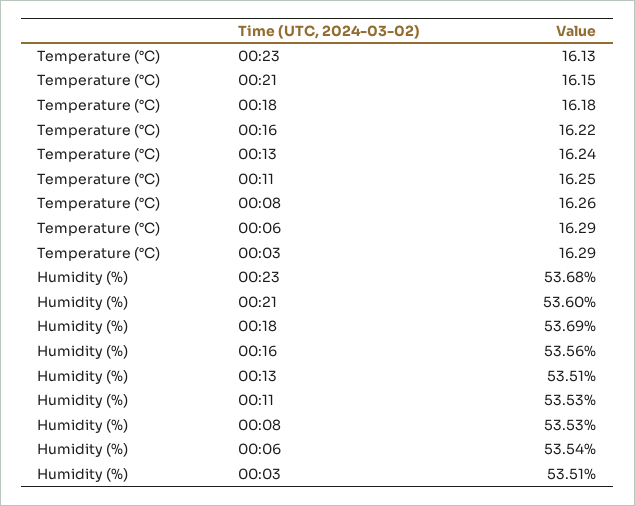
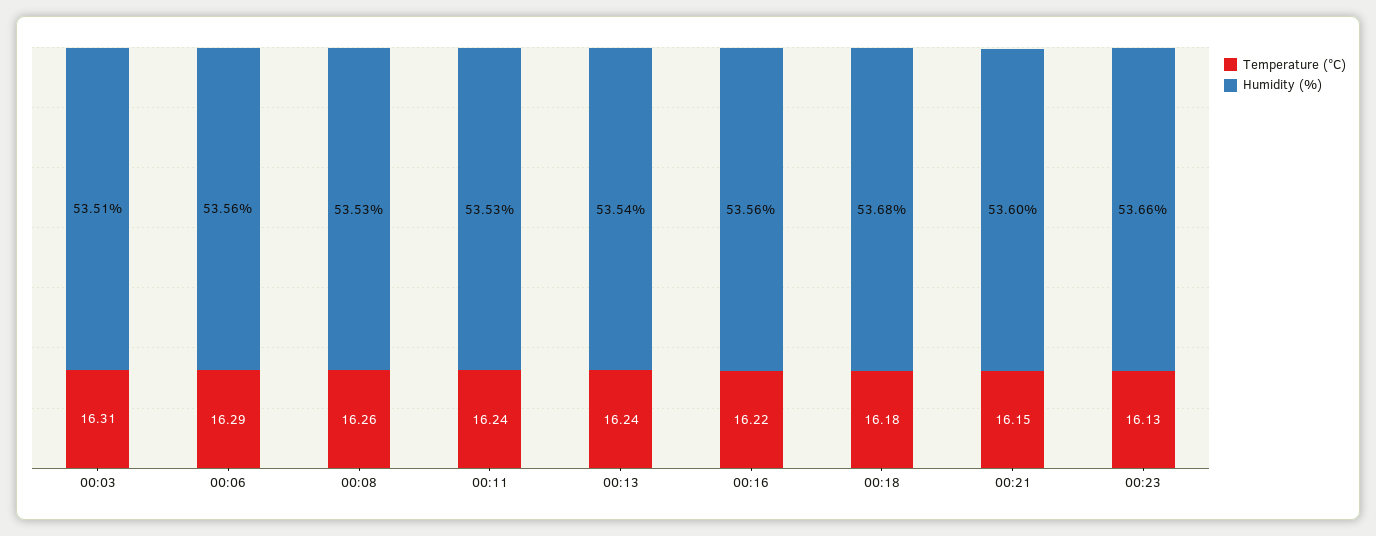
Temperature (°C), 00:11: 16.25 -> 16.24
Temperature (°C), 00:03: 16.29 -> 16.31
Humidity (%), 00:23: 53.68 -> 53.66
Humidity (%), 00:18: 53.69 -> 53.68
Humidity (%), 00:13: 53.51 -> 53.54
Humidity (%), 00:06: 53.54 -> 53.56

